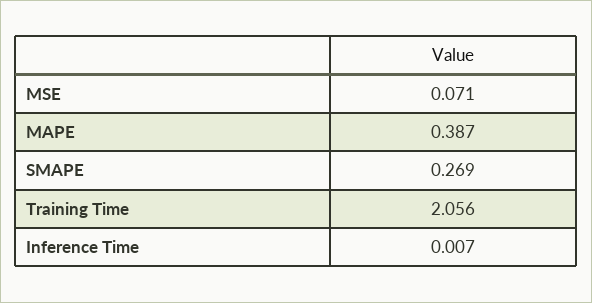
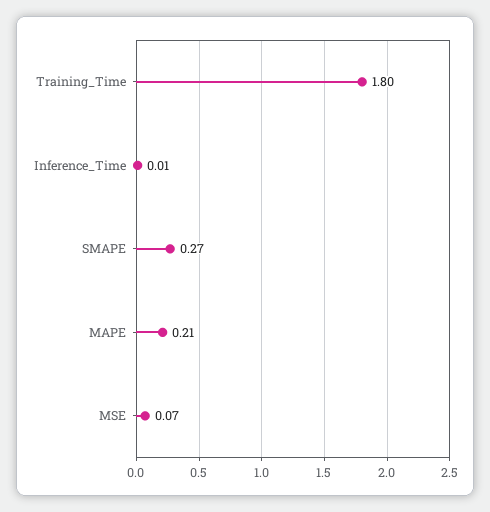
MAPE: 0.387 -> 0.21
Training Time: 2.056 -> 1.8

